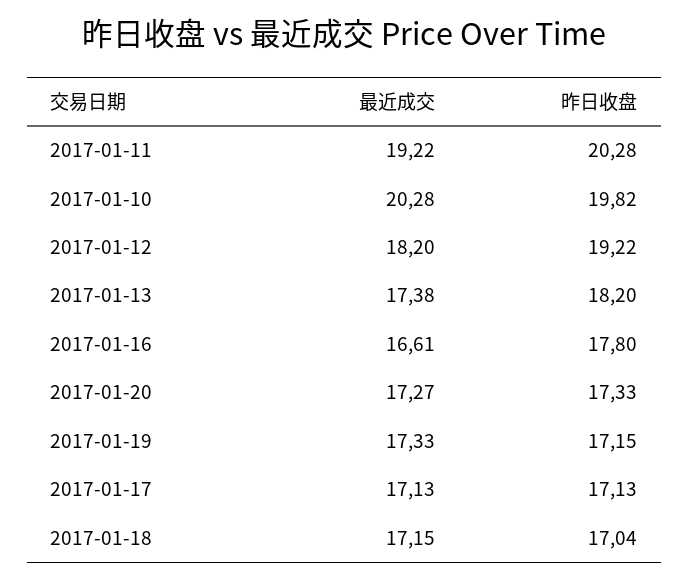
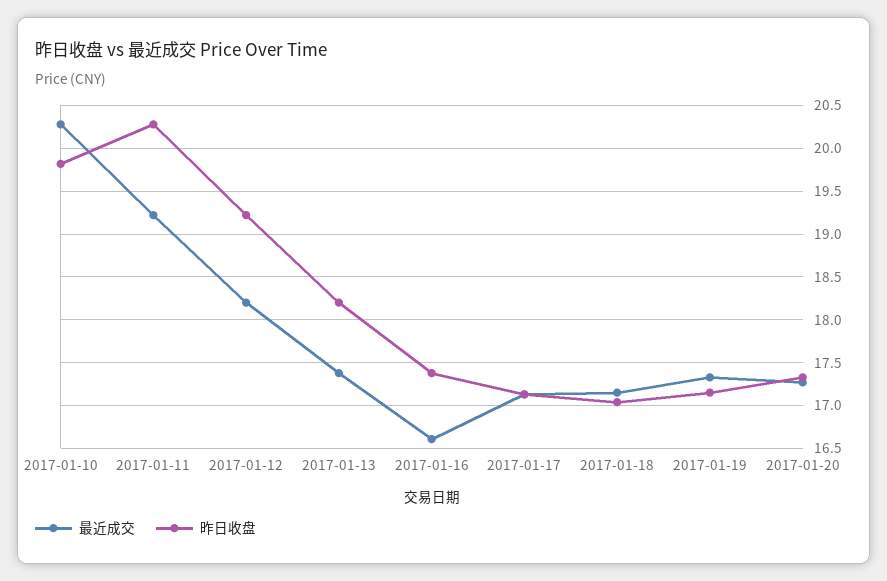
昨日收盘, 2017-01-16: 17.8 -> 17.4

